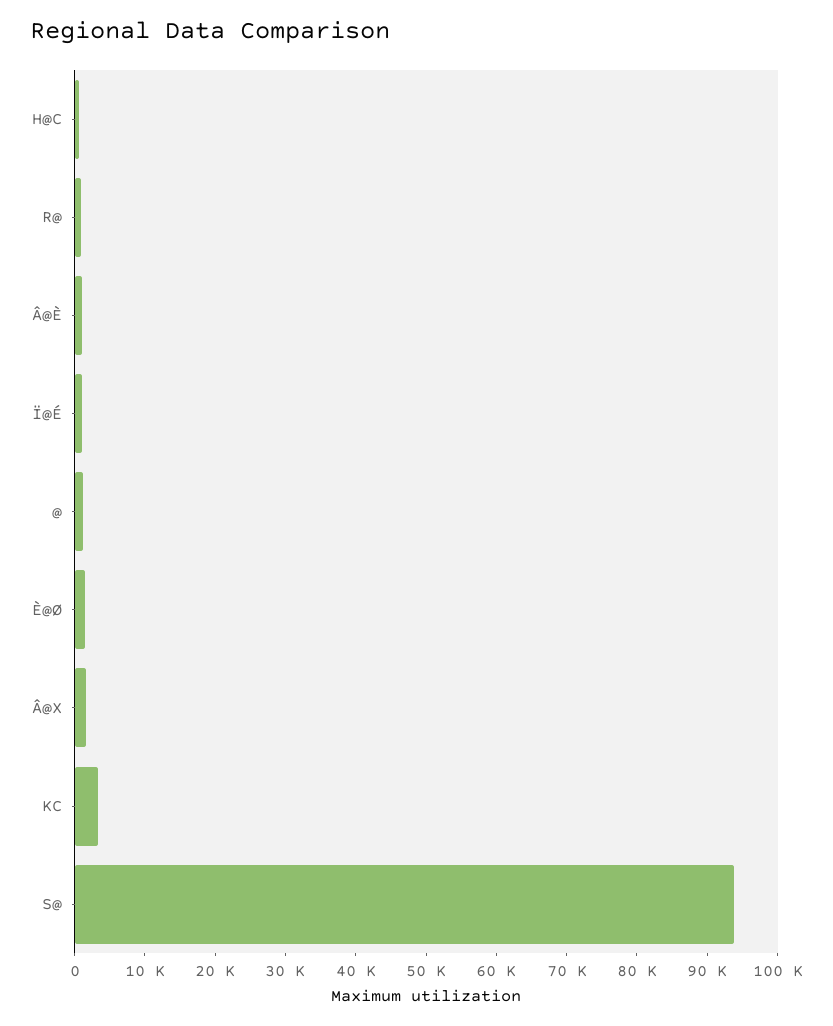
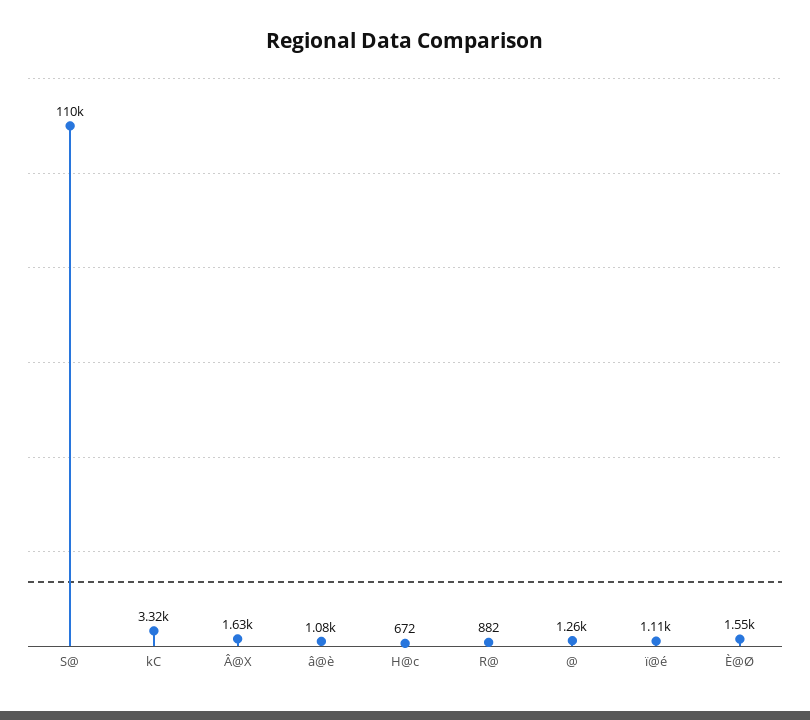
S@: 94000 -> 110000

